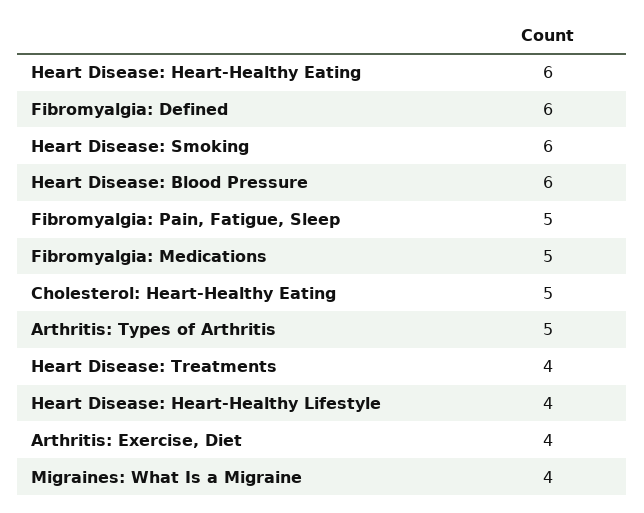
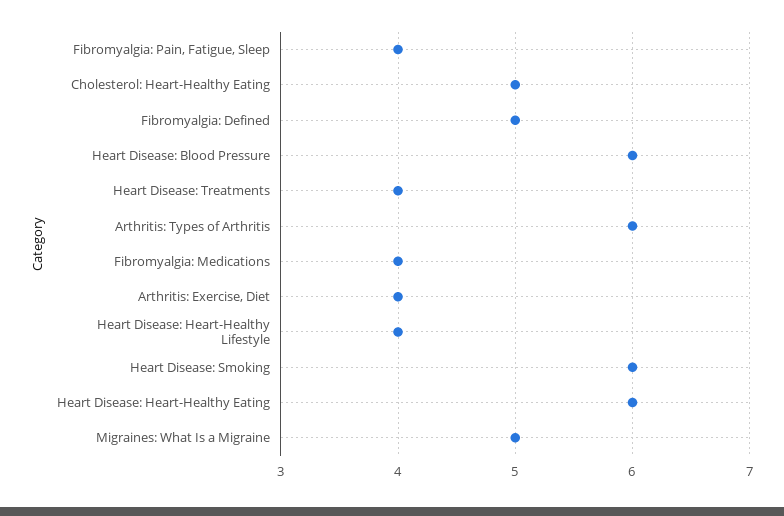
Fibromyalgia: Defined: 6 -> 5
Fibromyalgia: Pain, Fatigue, Sleep: 5 -> 4
Fibromyalgia: Medications: 5 -> 4
Arthritis: Types of Arthritis: 5 -> 6
Migraines: What Is a Migraine: 4 -> 5

